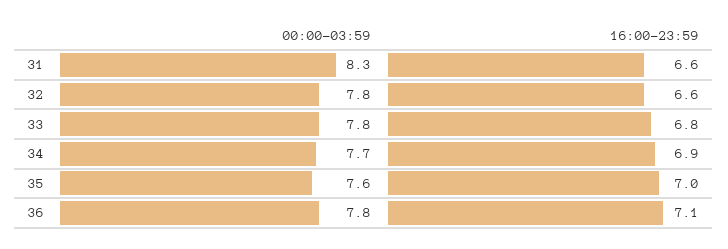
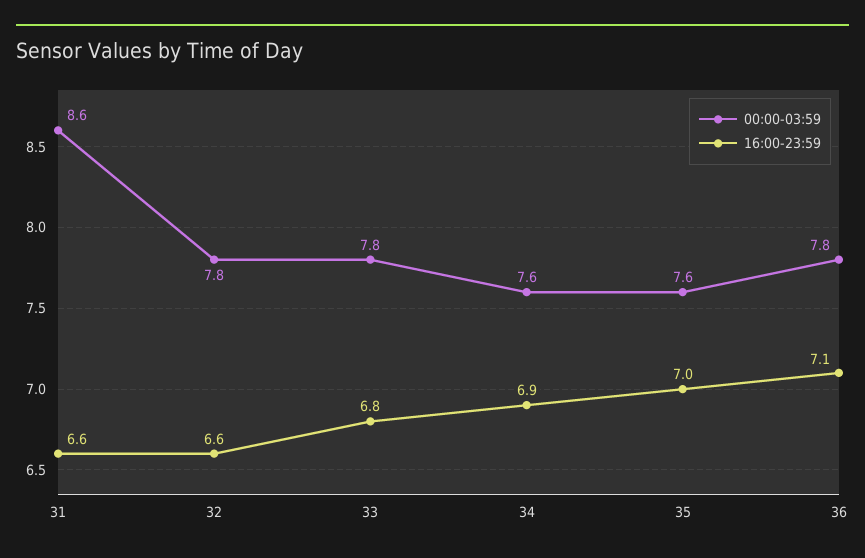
00:00-03:59, 31: 8.3 -> 8.6
00:00-03:59, 34: 7.7 -> 7.6

